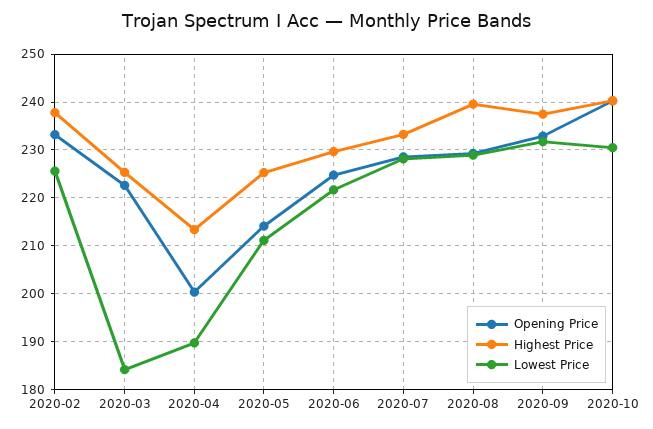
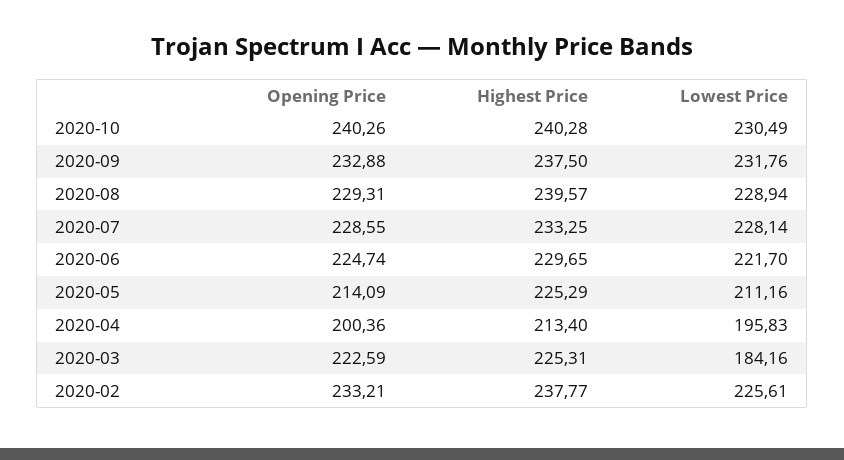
Lowest Price, 2020-04: 190 -> 195.83

